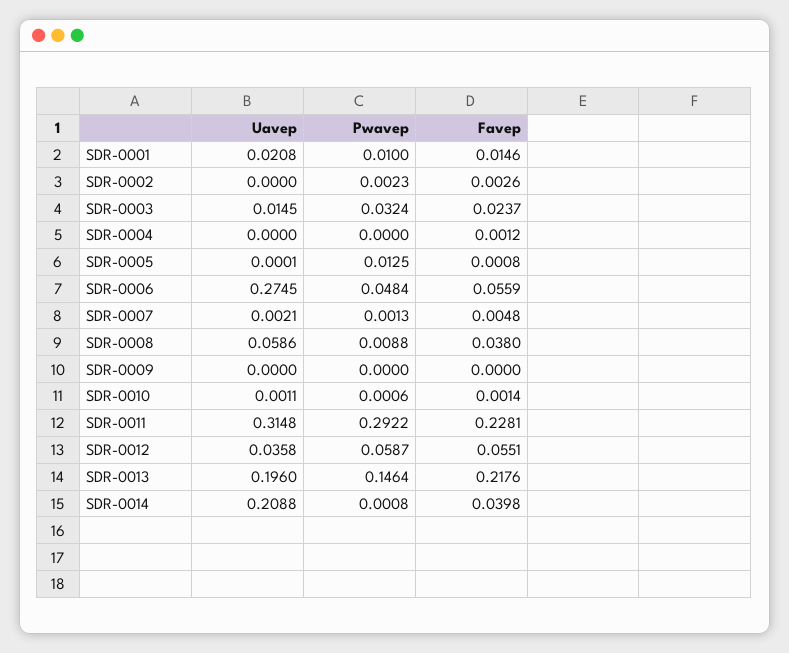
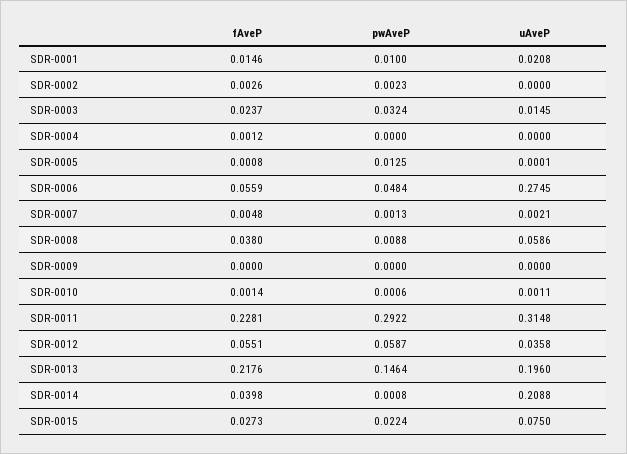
Favep, SDR-0015: none -> 0.0273
Pwavep, SDR-0015: none -> 0.0224
Uavep, SDR-0015: none -> 0.075

